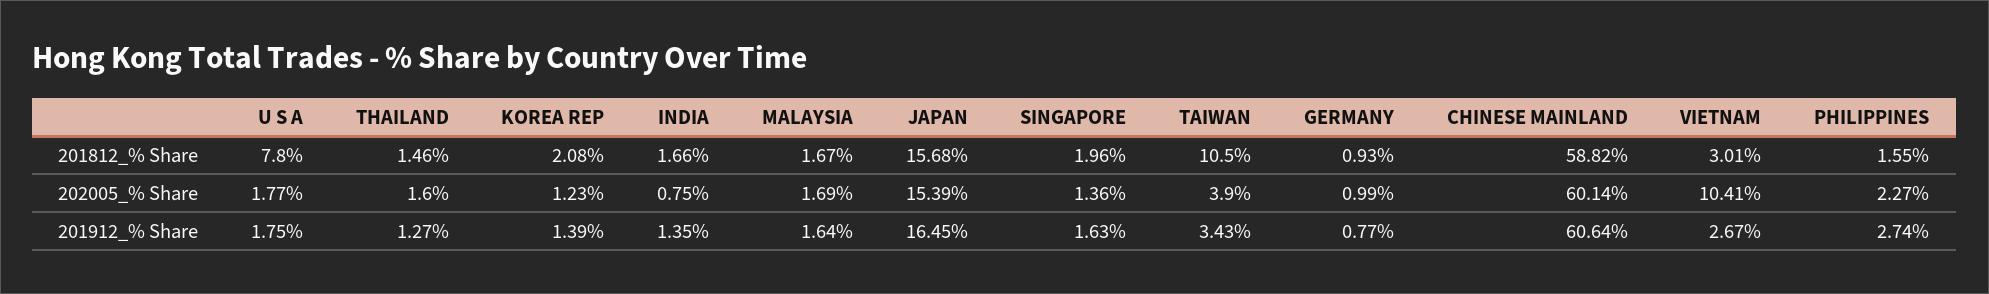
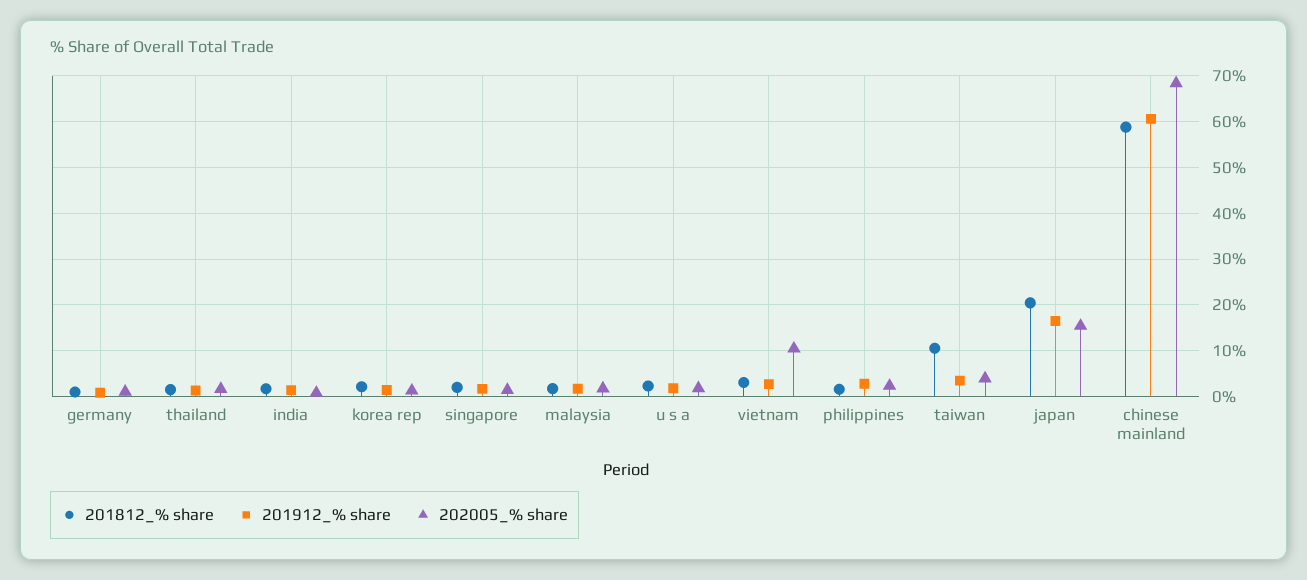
201812_% Share, U S A: 7.8 -> 2
201812_% Share, JAPAN: 15.68 -> 20
202005_% Share, CHINESE MAINLAND: 60.14 -> 68

